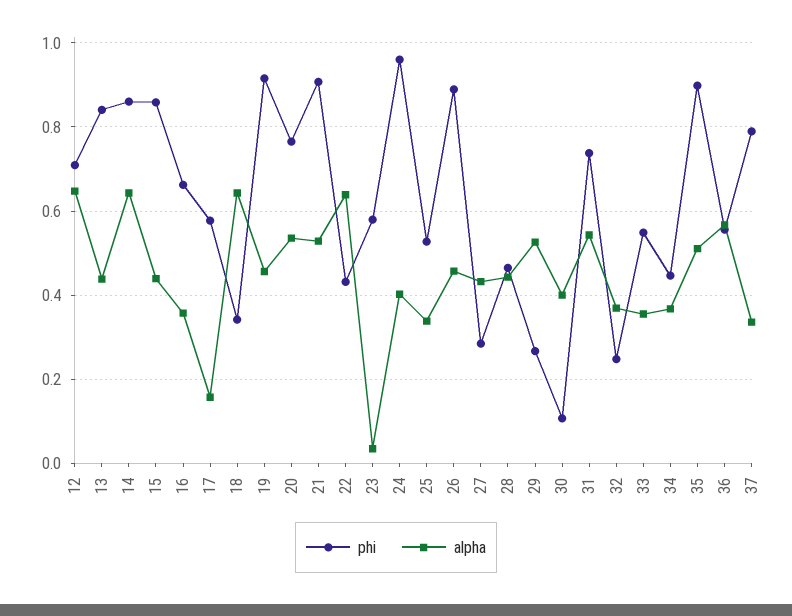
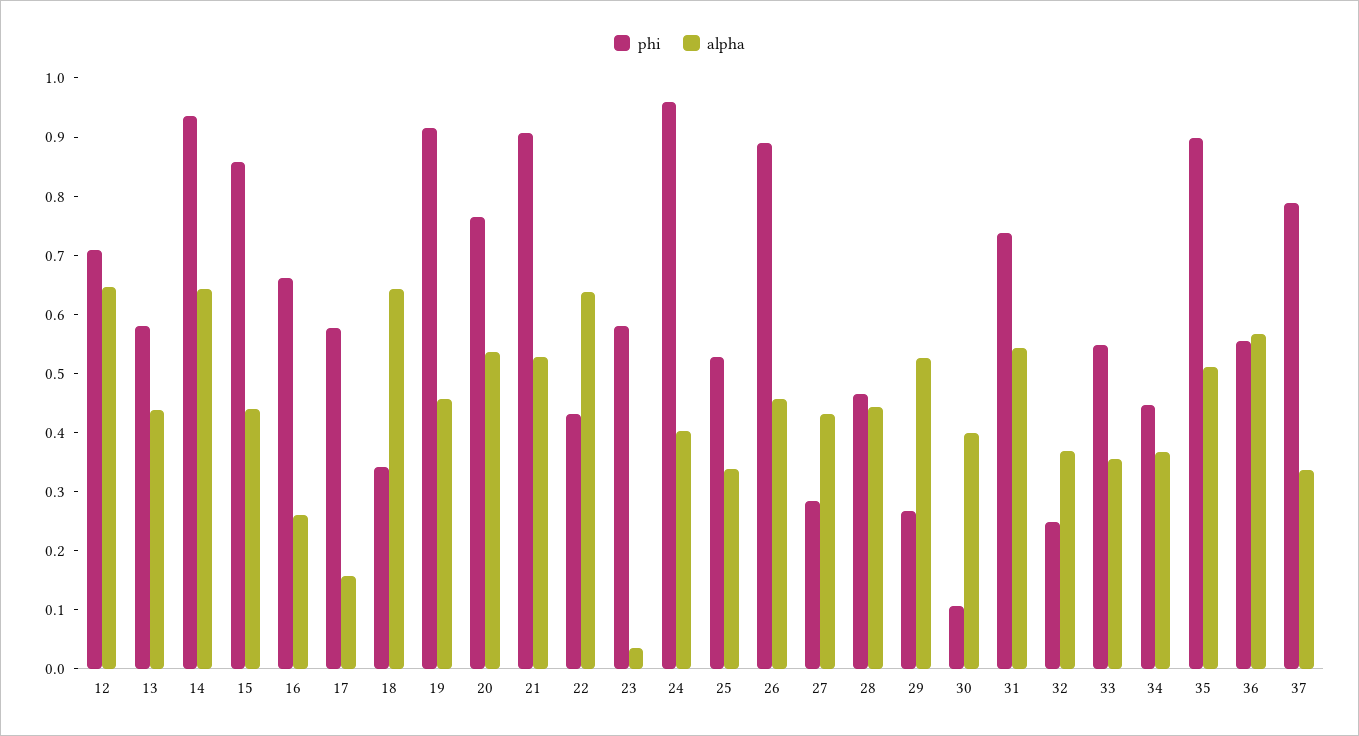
phi, 13: 0.84 -> 0.58
phi, 14: 0.86 -> 0.94
alpha, 16: 0.36 -> 0.26

